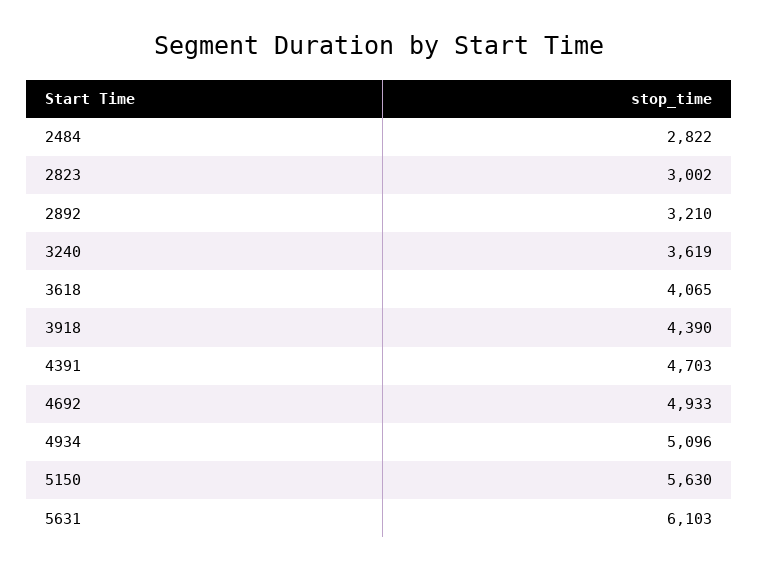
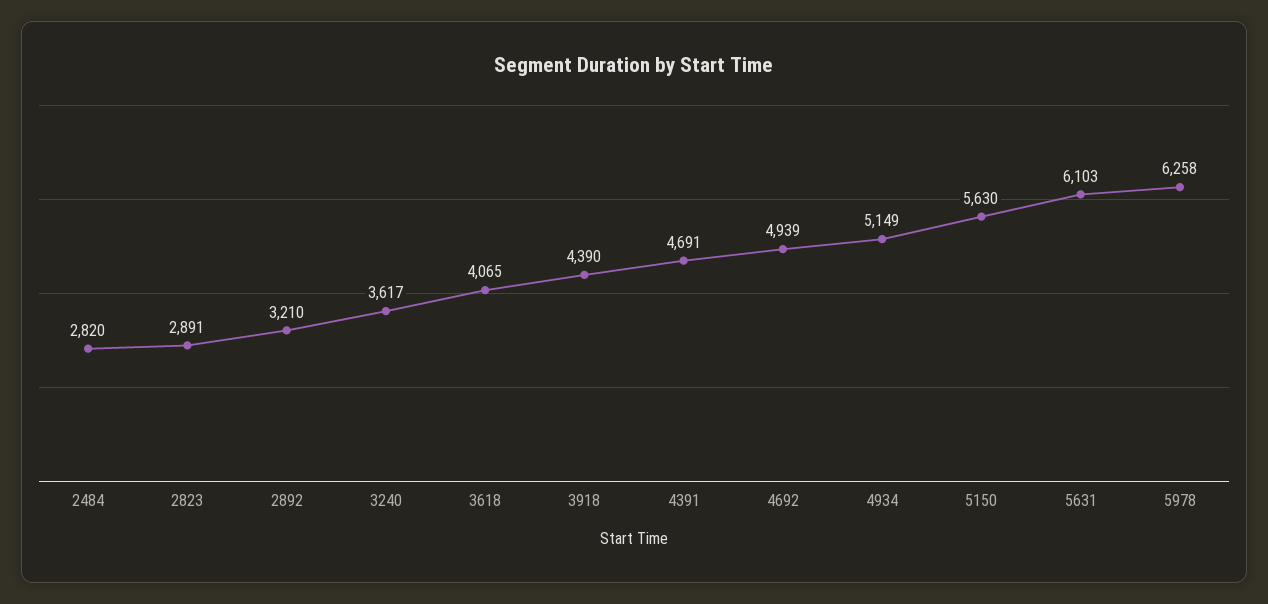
2484: 2822 -> 2820
2823: 3002 -> 2891
3240: 3619 -> 3617
4391: 4703 -> 4691
4692: 4933 -> 4939
4934: 5096 -> 5149
5978: none -> 6258

